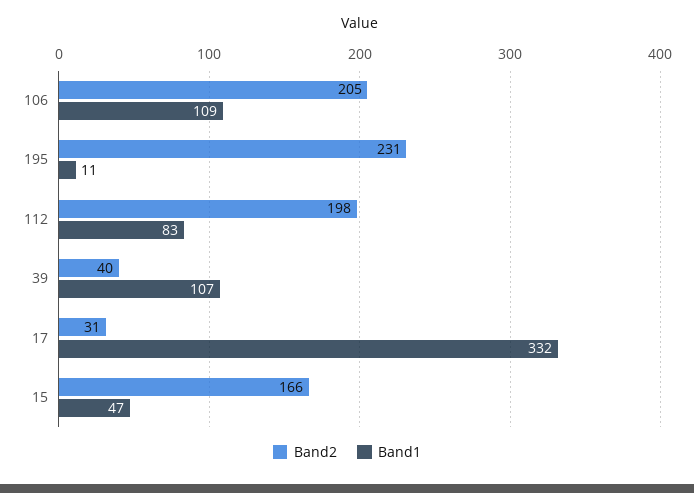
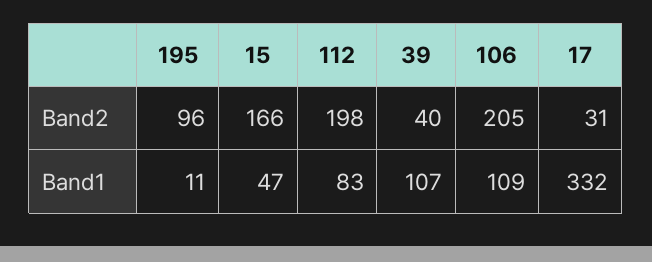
Band2, 195: 231 -> 96

